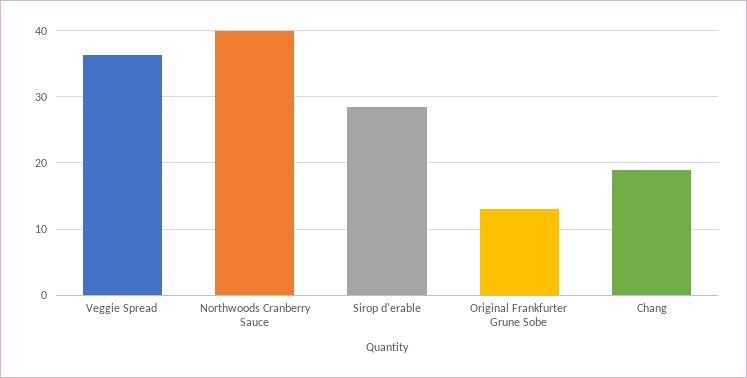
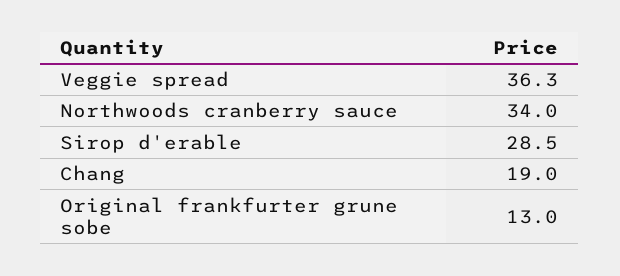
Northwoods Cranberry Sauce: 40 -> 34

